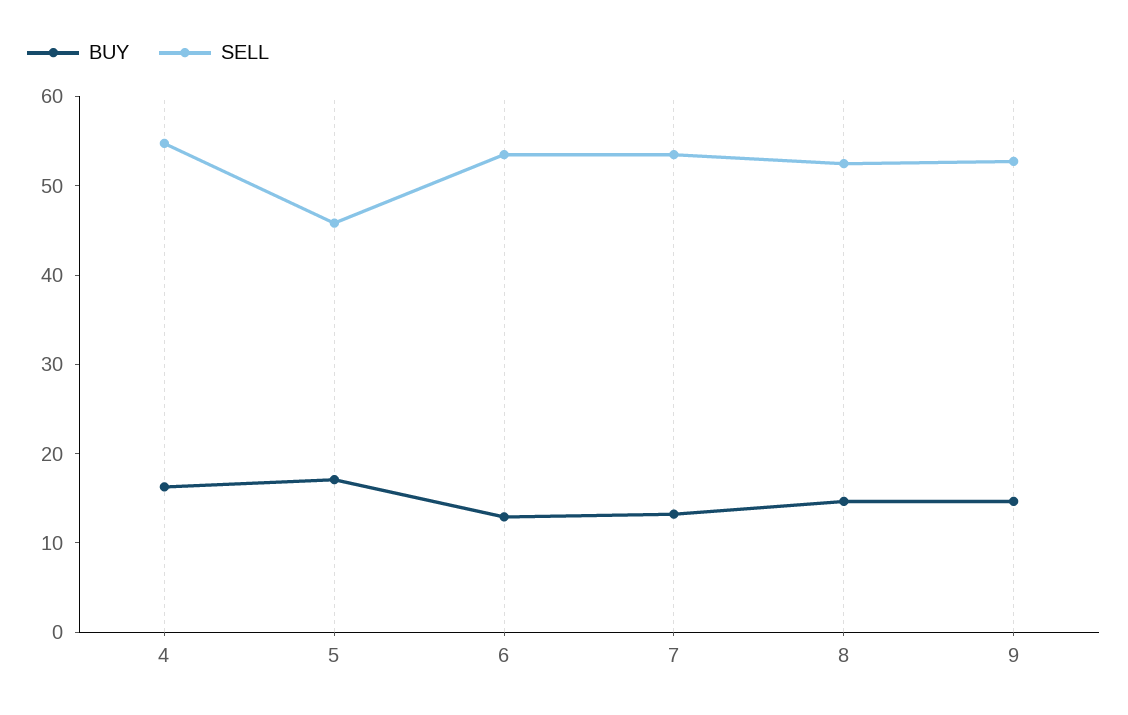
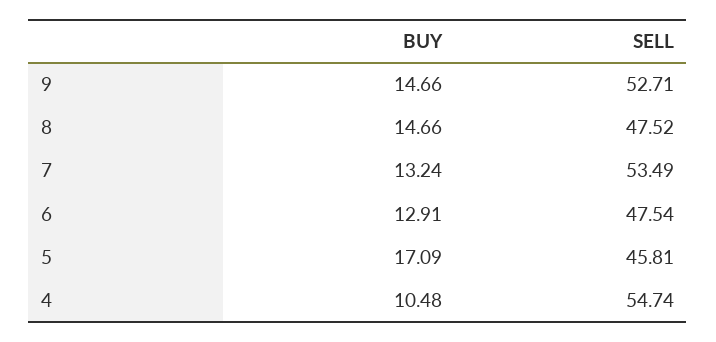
BUY, 4: 16 -> 10.48
SELL, 6: 54 -> 47.54
SELL, 8: 52 -> 47.52

